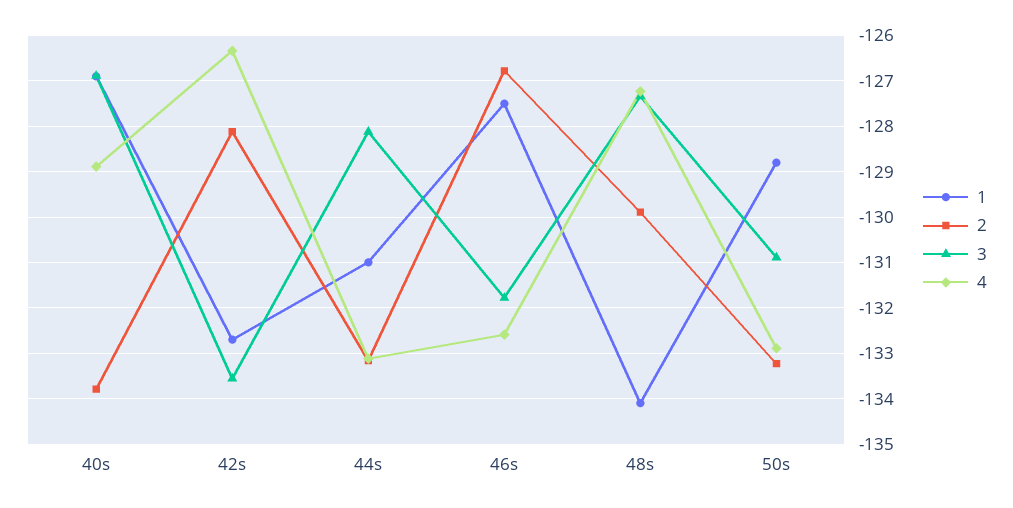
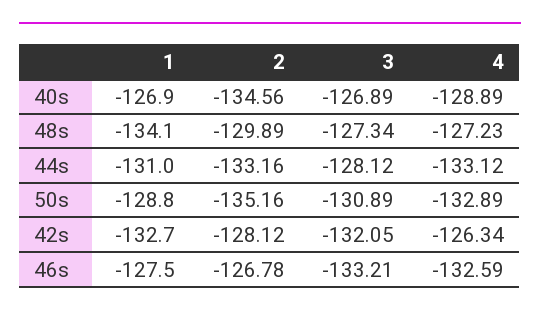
2, 40s: -133.8 -> -134.56
3, 42s: -133.6 -> -132.05
3, 46s: -131.8 -> -133.21
2, 50s: -133.2 -> -135.16

